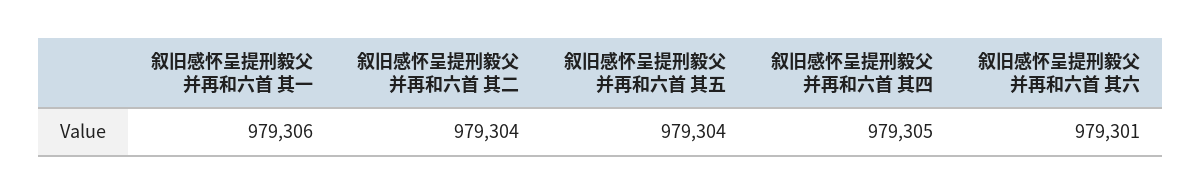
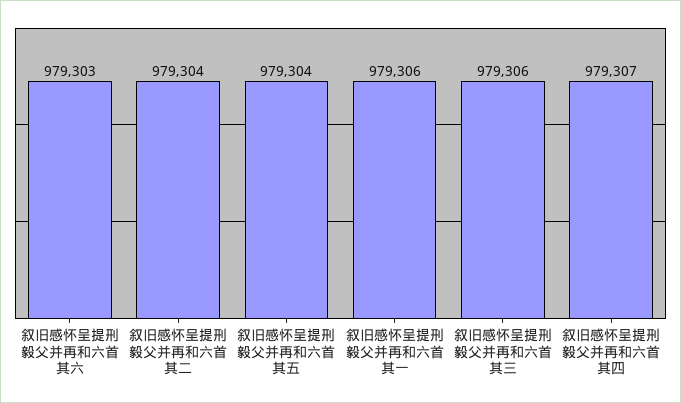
叙旧感怀呈提刑毅父并再和六首 其四: 979305 -> 979307
叙旧感怀呈提刑毅父并再和六首 其六: 979301 -> 979303
叙旧感怀呈提刑毅父并再和六首 其三: none -> 979306

